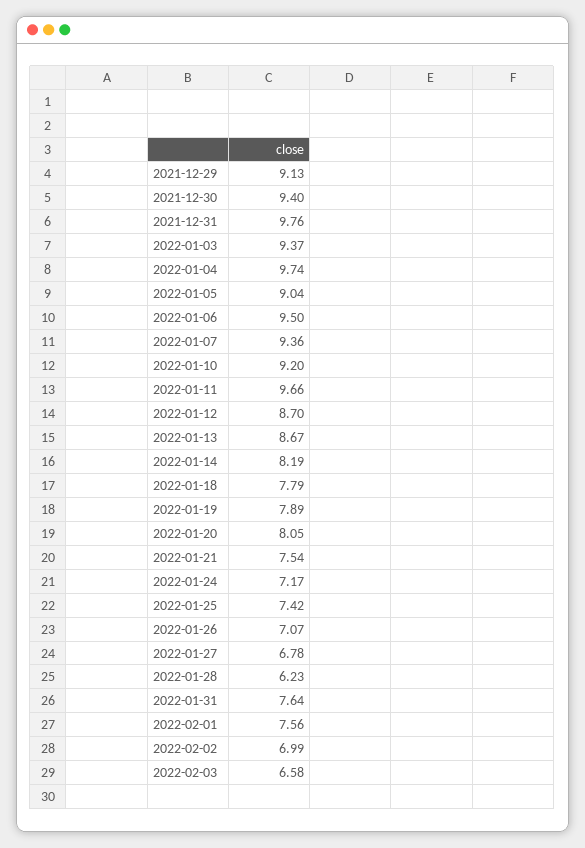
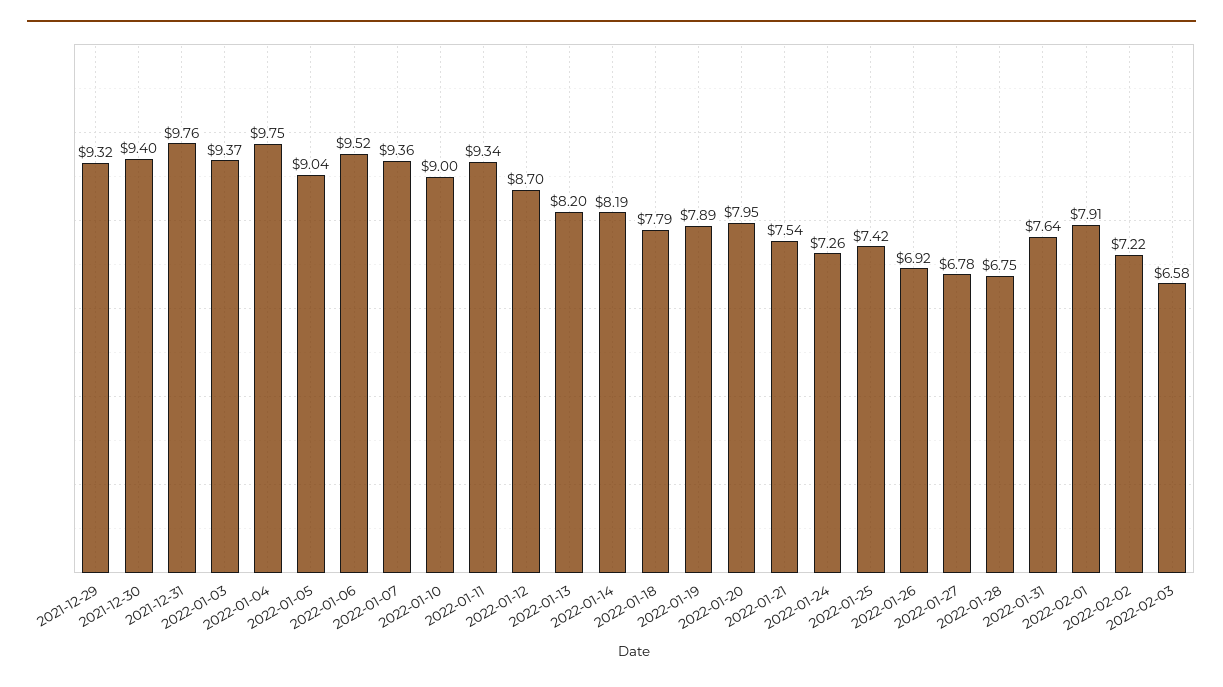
2021-12-29: 9.13 -> 9.32
2022-01-04: 9.74 -> 9.75
2022-01-06: 9.5 -> 9.52
2022-01-10: 9.2 -> 9
2022-01-11: 9.66 -> 9.34
2022-01-13: 8.67 -> 8.2
2022-01-20: 8.05 -> 7.95
2022-01-24: 7.17 -> 7.26
2022-01-26: 7.07 -> 6.92
2022-01-28: 6.23 -> 6.75
2022-02-01: 7.56 -> 7.91
2022-02-02: 6.99 -> 7.22

